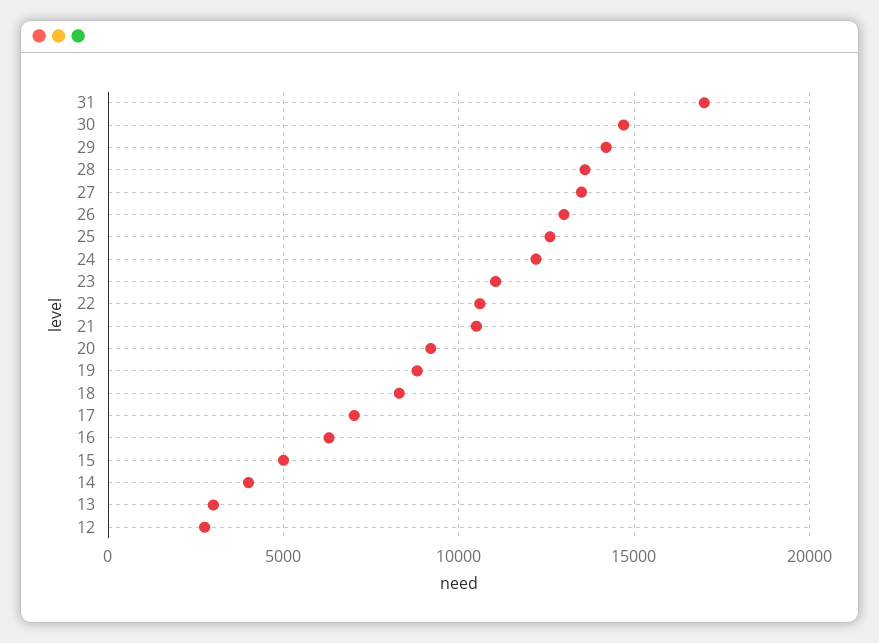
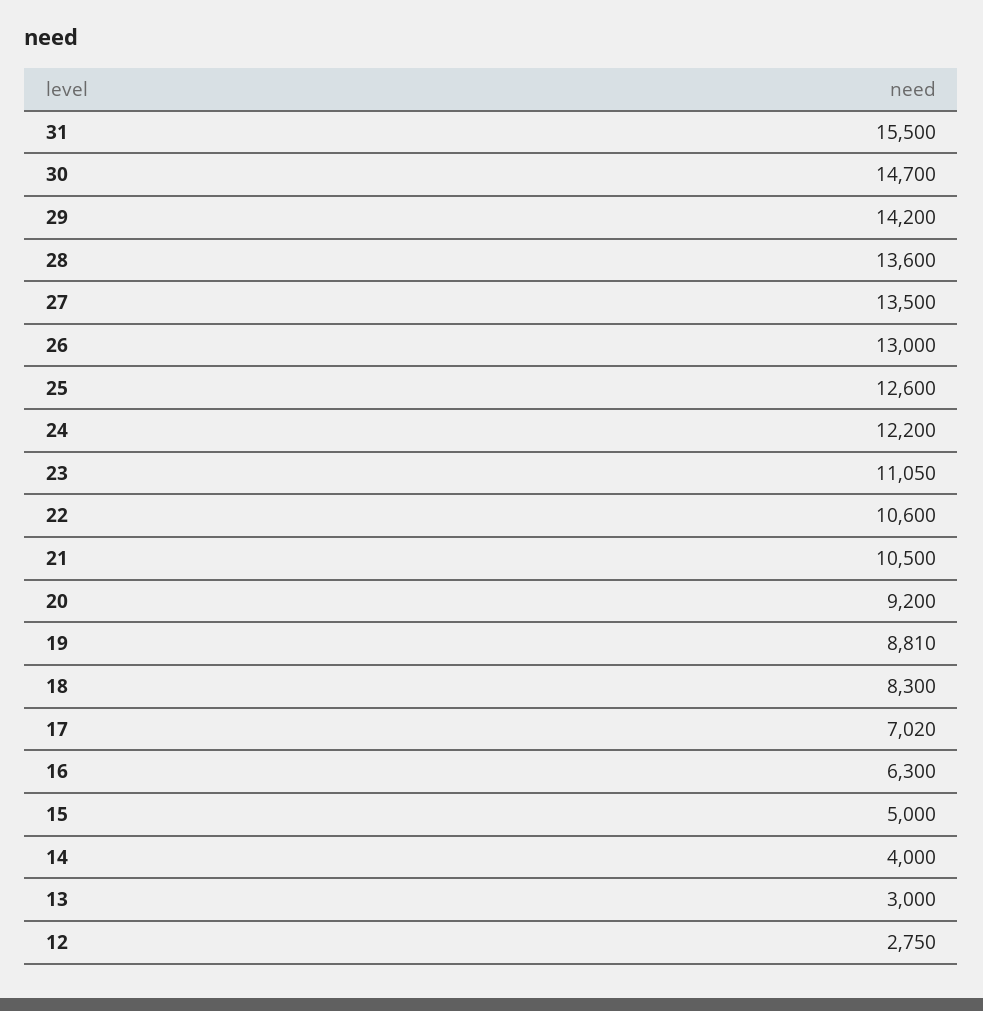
31: 17000 -> 15500

